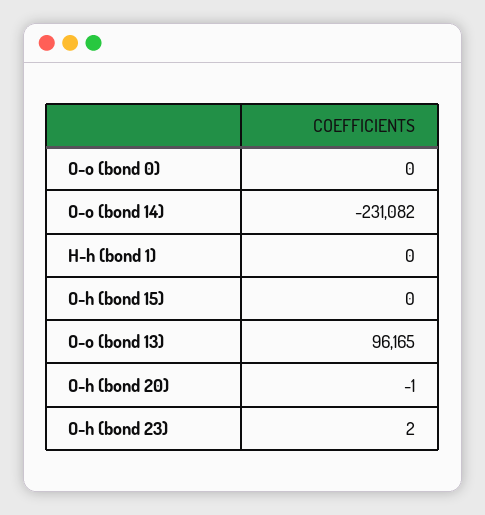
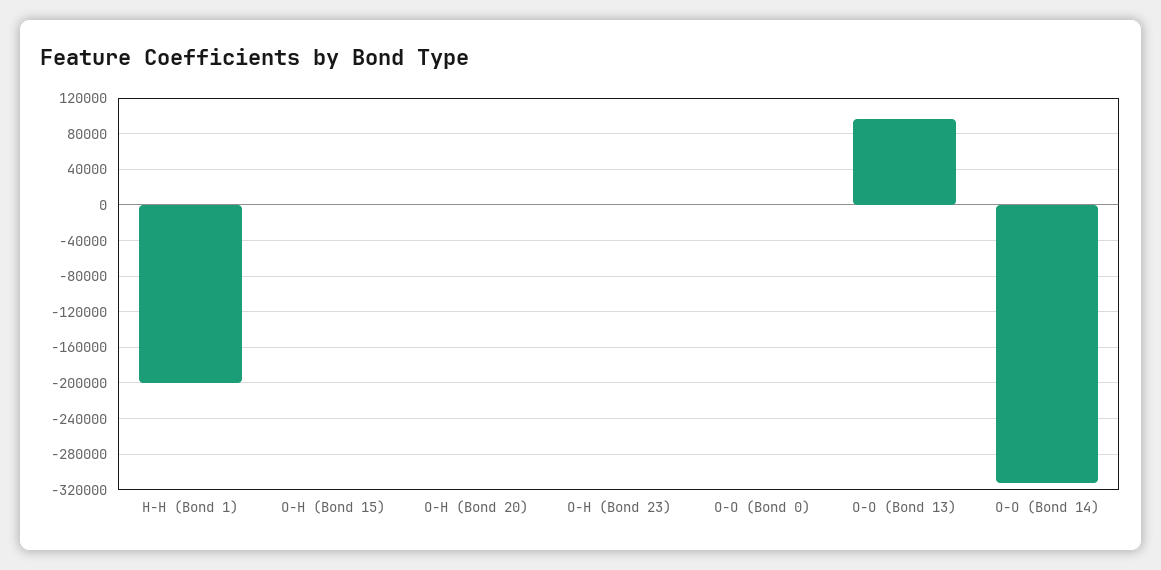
O-o (bond 14): -231082 -> -310000
H-h (bond 1): 0 -> -200000

